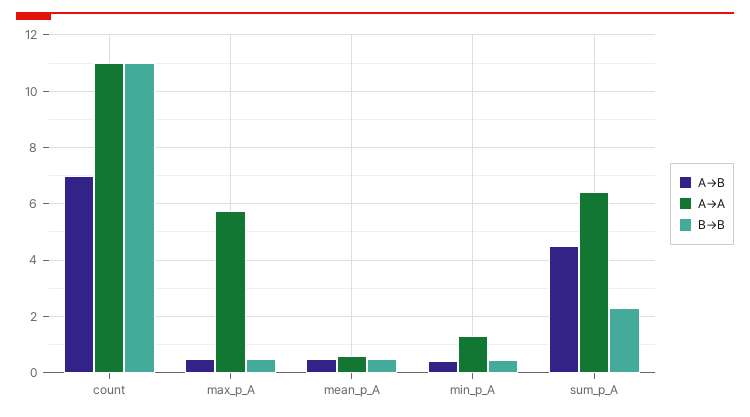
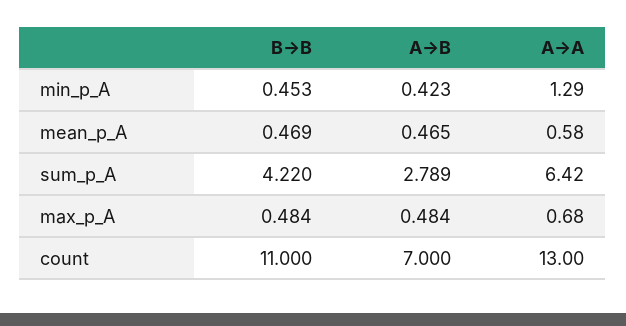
A→A, count: 11 -> 13
A→A, max_p_A: 5.75 -> 0.68
A→B, sum_p_A: 4.5 -> 2.789
B→B, sum_p_A: 2.25 -> 4.22

